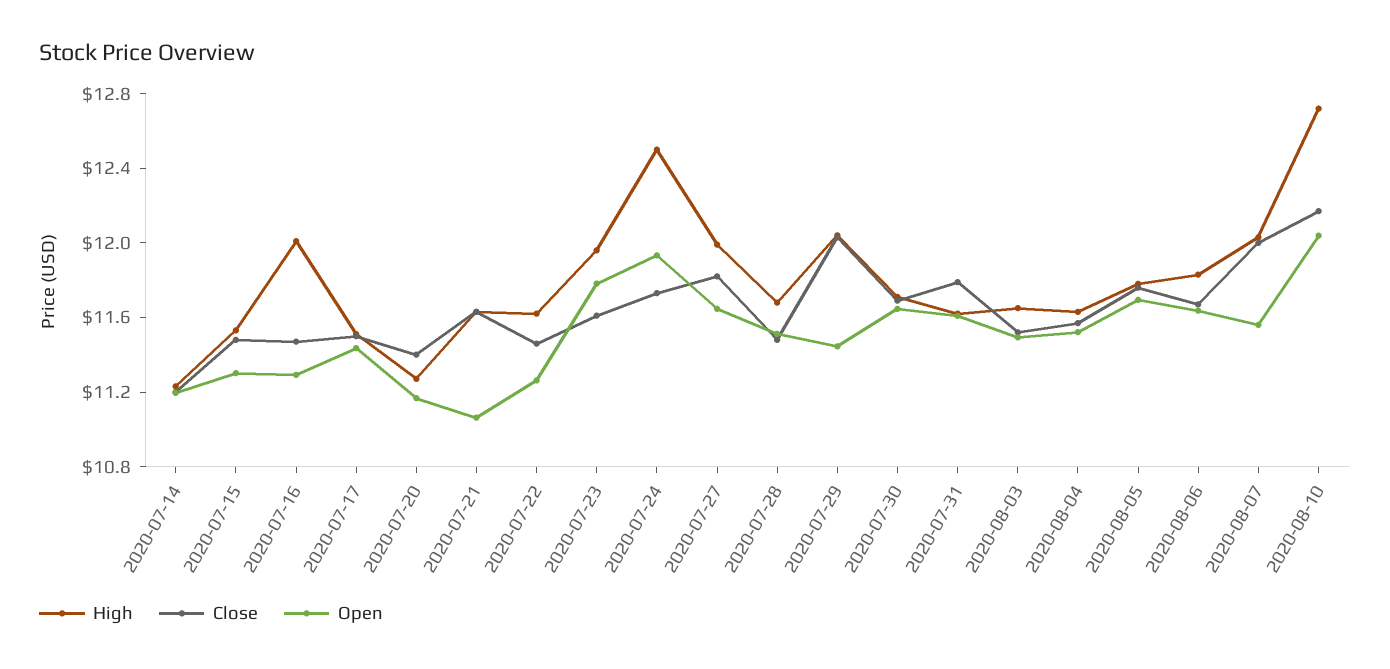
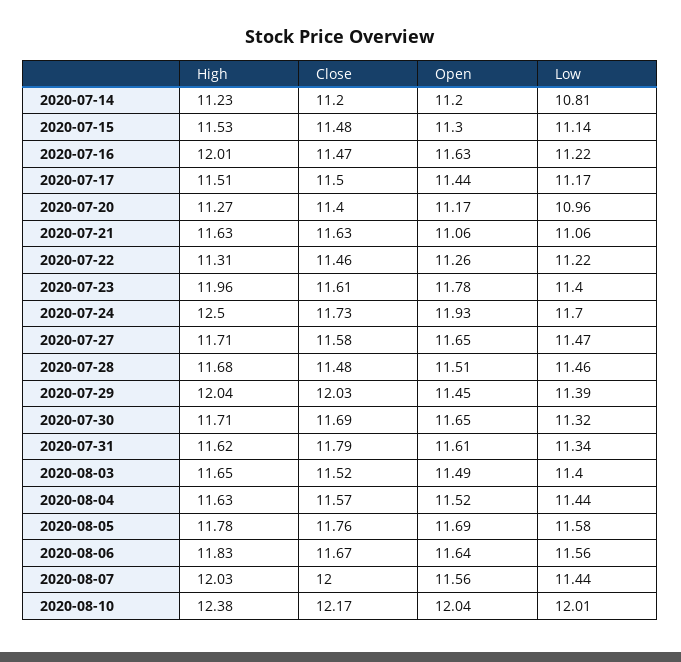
Open, 2020-07-16: 11.3 -> 11.63
High, 2020-07-22: 11.6 -> 11.31
High, 2020-07-27: 12 -> 11.71
Close, 2020-07-27: 11.8 -> 11.58
High, 2020-08-10: 12.7 -> 12.38
Low, 2020-07-14: none -> 10.81
Low, 2020-07-15: none -> 11.14
Low, 2020-07-16: none -> 11.22
Low, 2020-07-17: none -> 11.17
Low, 2020-07-20: none -> 10.96
Low, 2020-07-21: none -> 11.06
Low, 2020-07-22: none -> 11.22
Low, 2020-07-23: none -> 11.4
Low, 2020-07-24: none -> 11.7
Low, 2020-07-27: none -> 11.47
Low, 2020-07-28: none -> 11.46
Low, 2020-07-29: none -> 11.39
Low, 2020-07-30: none -> 11.32
Low, 2020-07-31: none -> 11.34
Low, 2020-08-03: none -> 11.4
Low, 2020-08-04: none -> 11.44
Low, 2020-08-05: none -> 11.58
Low, 2020-08-06: none -> 11.56
Low, 2020-08-07: none -> 11.44
Low, 2020-08-10: none -> 12.01

